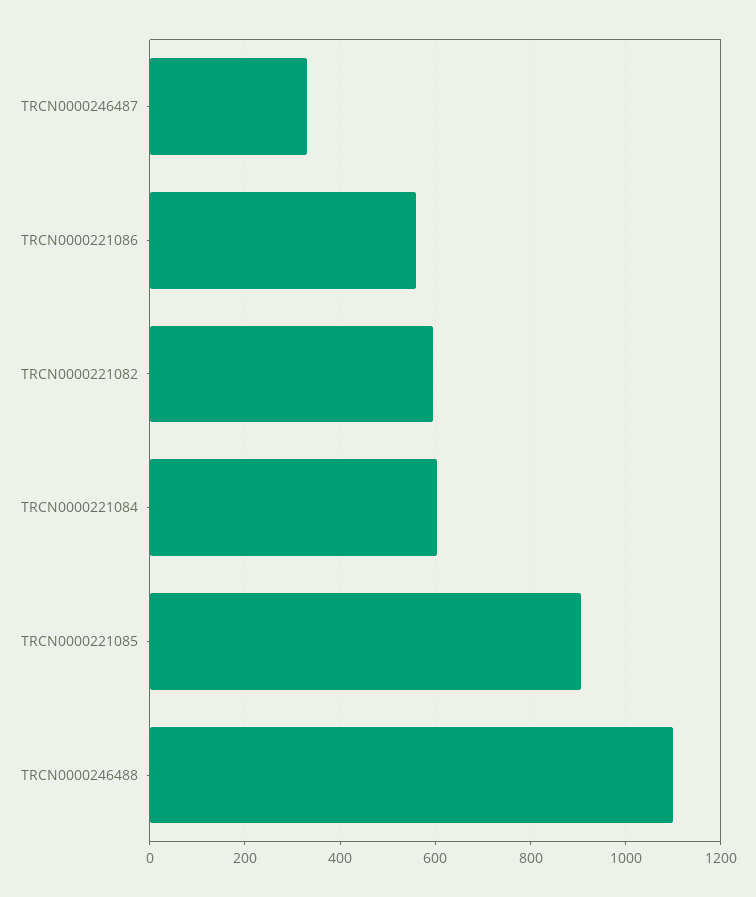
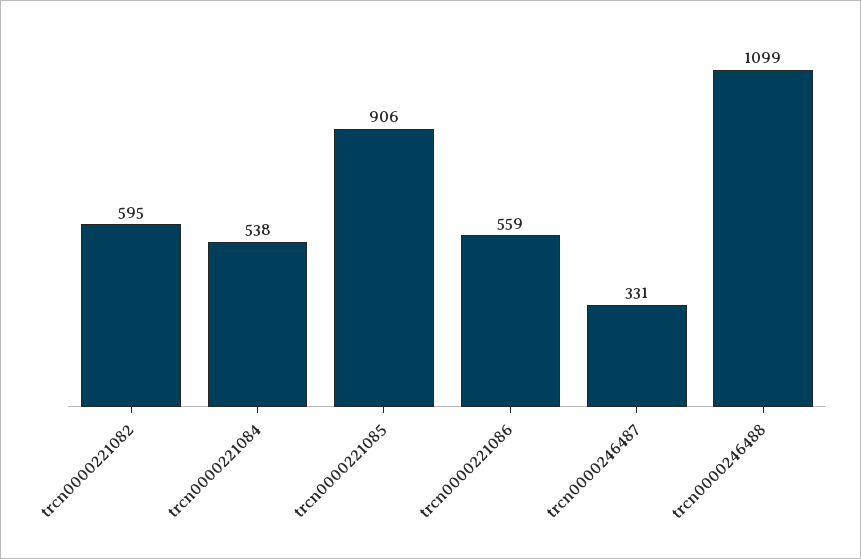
TRCN0000221084: 600 -> 538

